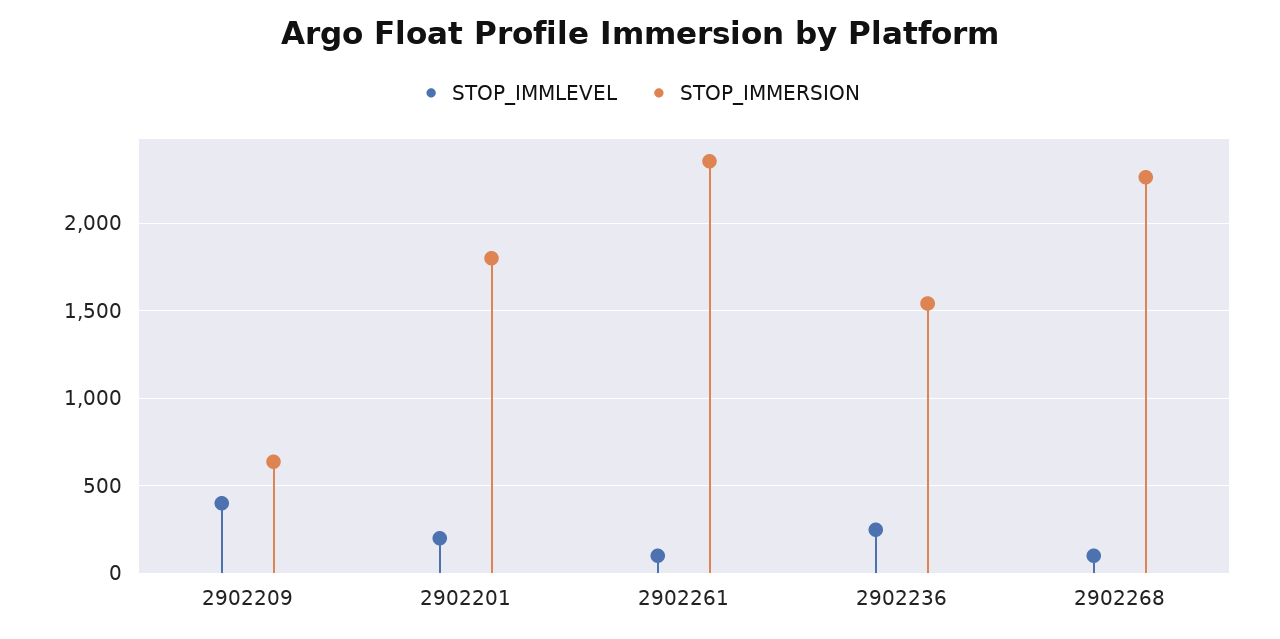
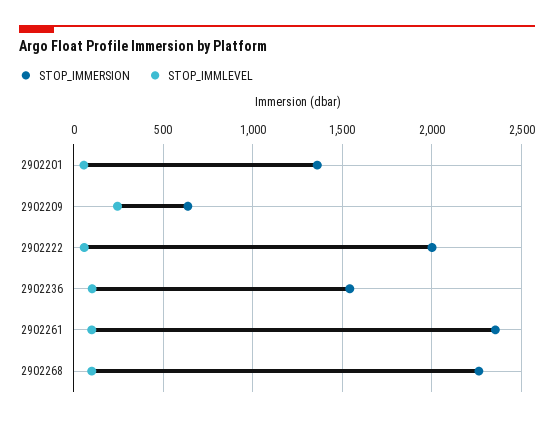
STOP_IMMLEVEL, 2902209: 400 -> 250
STOP_IMMLEVEL, 2902201: 200 -> 50
STOP_IMMERSION, 2902201: 1800 -> 1350
STOP_IMMLEVEL, 2902236: 250 -> 100
STOP_IMMERSION, 2902222: none -> 2000
STOP_IMMLEVEL, 2902222: none -> 50

